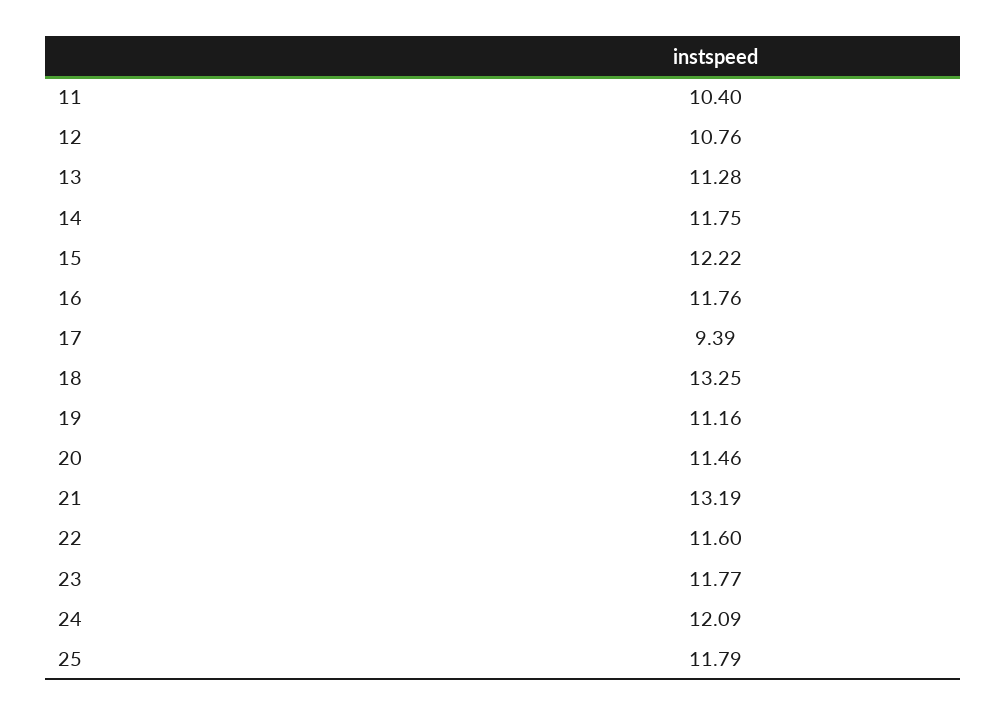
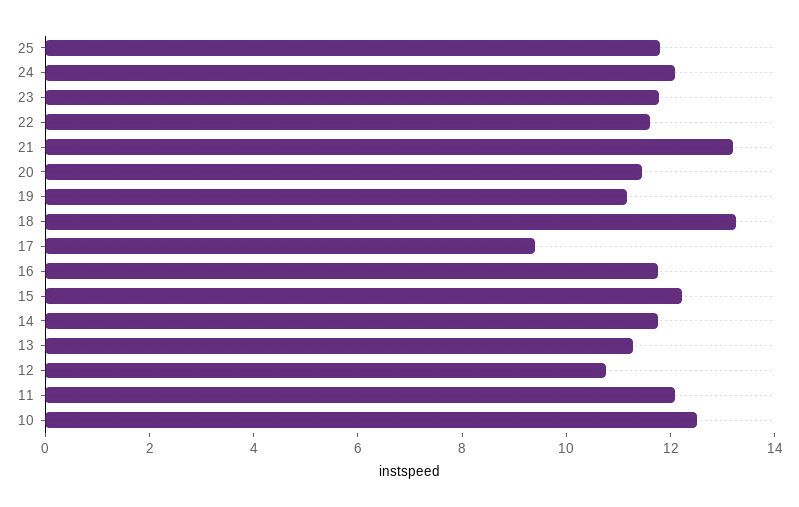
11: 10.4 -> 12
10: none -> 12.5

